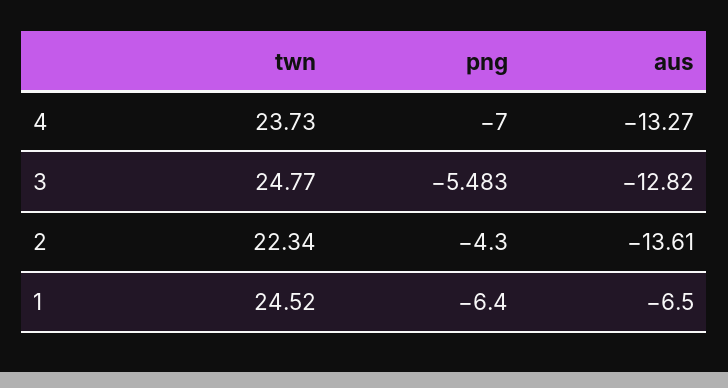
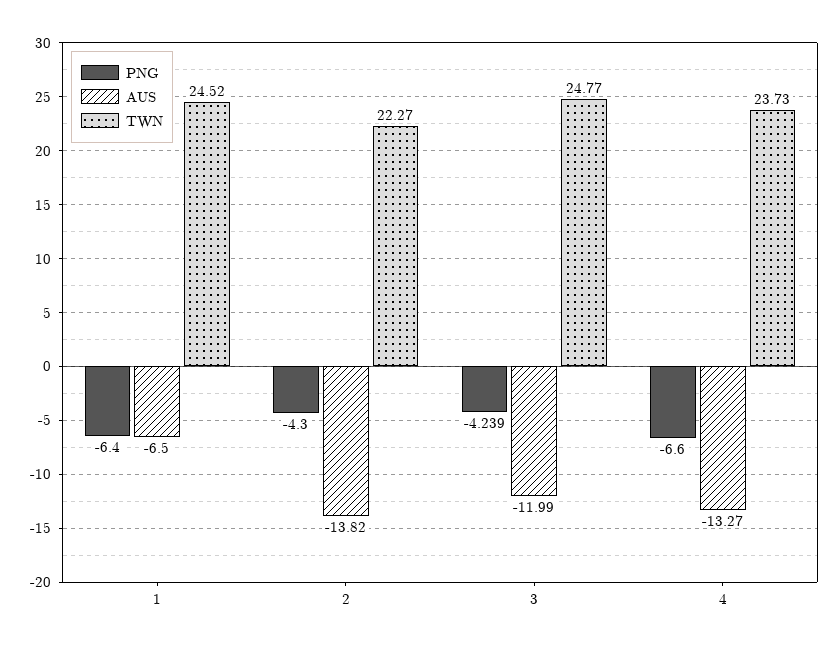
png, 4: -7 -> -6.6
png, 3: -5.483 -> -4.239
aus, 3: -12.82 -> -11.99
twn, 2: 22.34 -> 22.27
aus, 2: -13.61 -> -13.82

